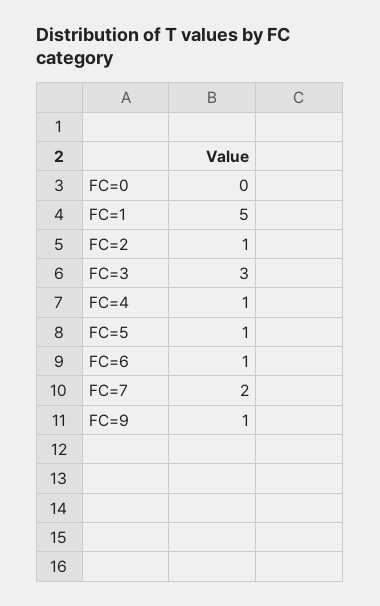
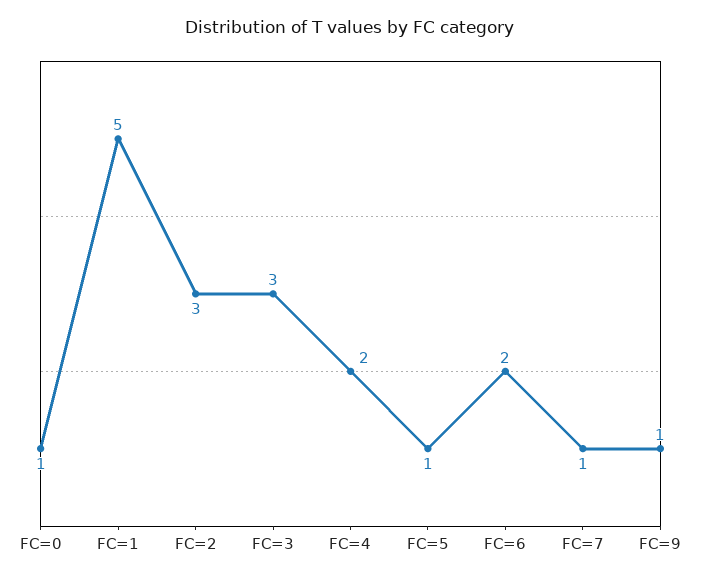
FC=0: 0 -> 1
FC=2: 1 -> 3
FC=4: 1 -> 2
FC=6: 1 -> 2
FC=7: 2 -> 1

